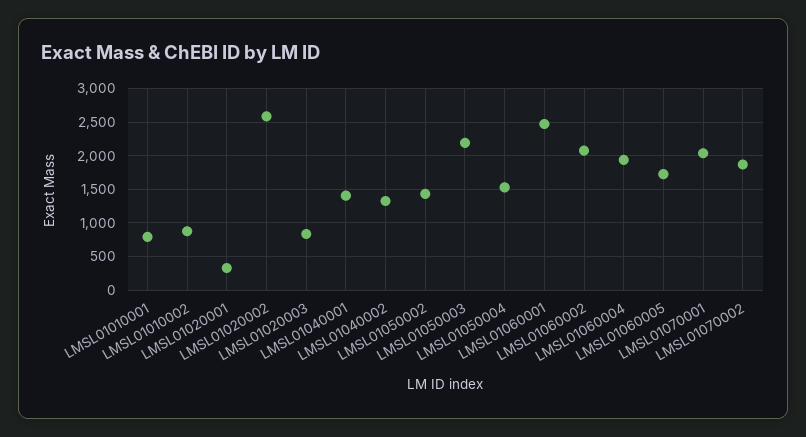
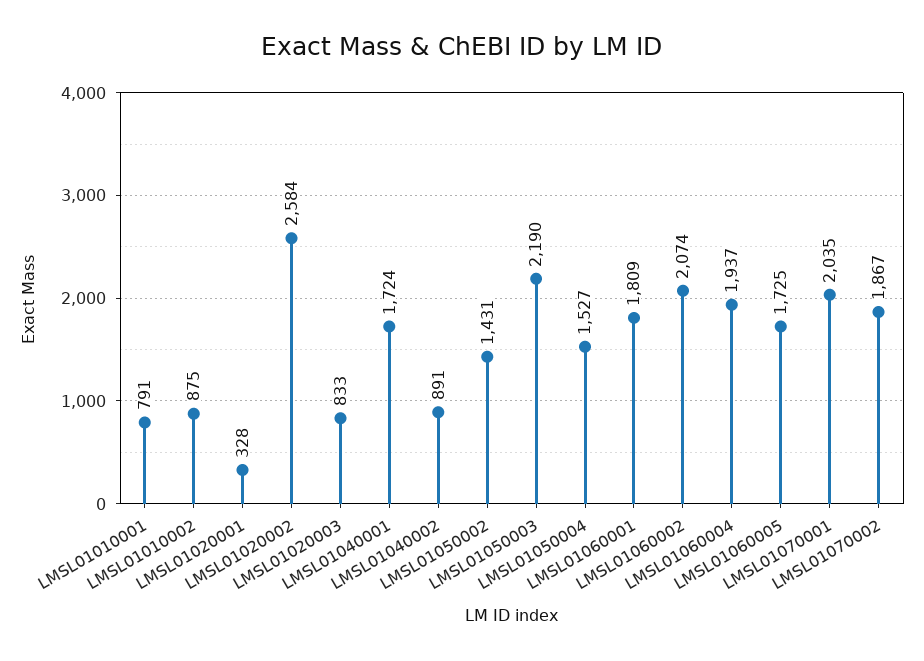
LMSL01040001: 1400 -> 1724
LMSL01040002: 1300 -> 891
LMSL01060001: 2500 -> 1809

